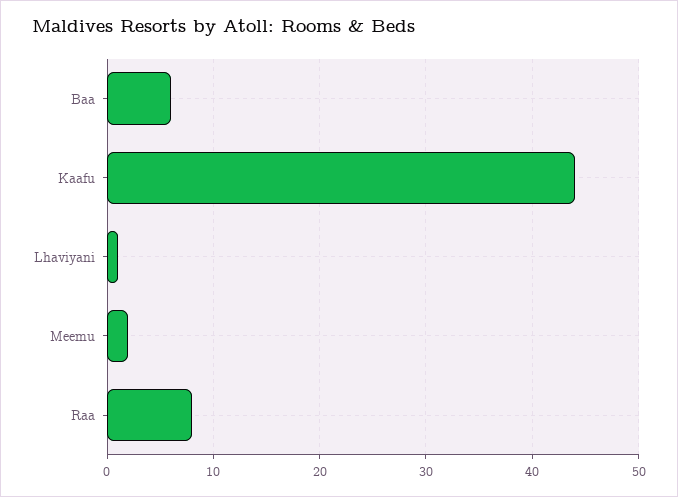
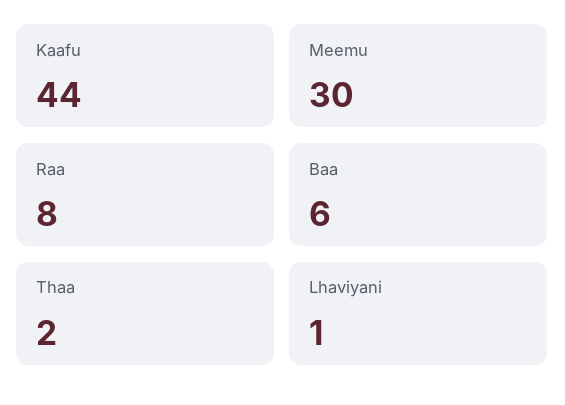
Meemu: 2 -> 30
Thaa: none -> 2

